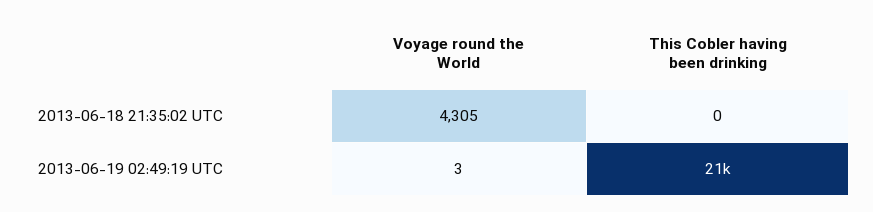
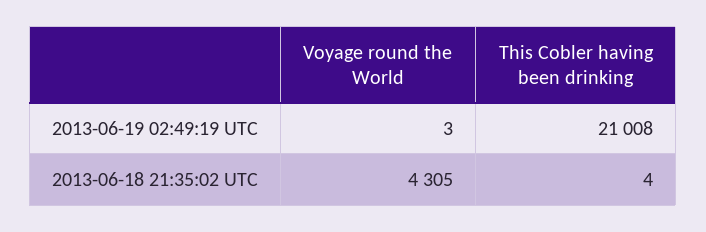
This Cobler having been drinking, 2013-06-18 21:35:02 UTC: 0 -> 4

